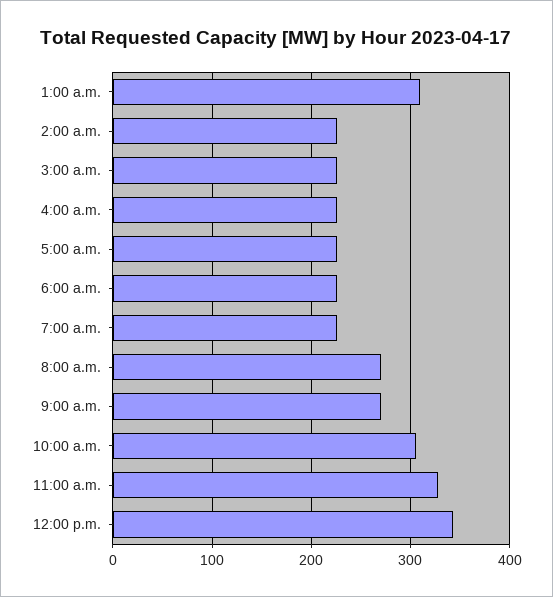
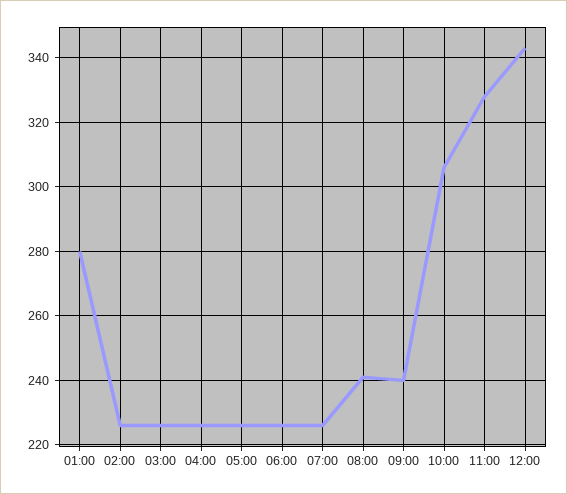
1:00 a.m.: 310 -> 280
8:00 a.m.: 270 -> 240
9:00 a.m.: 270 -> 240

